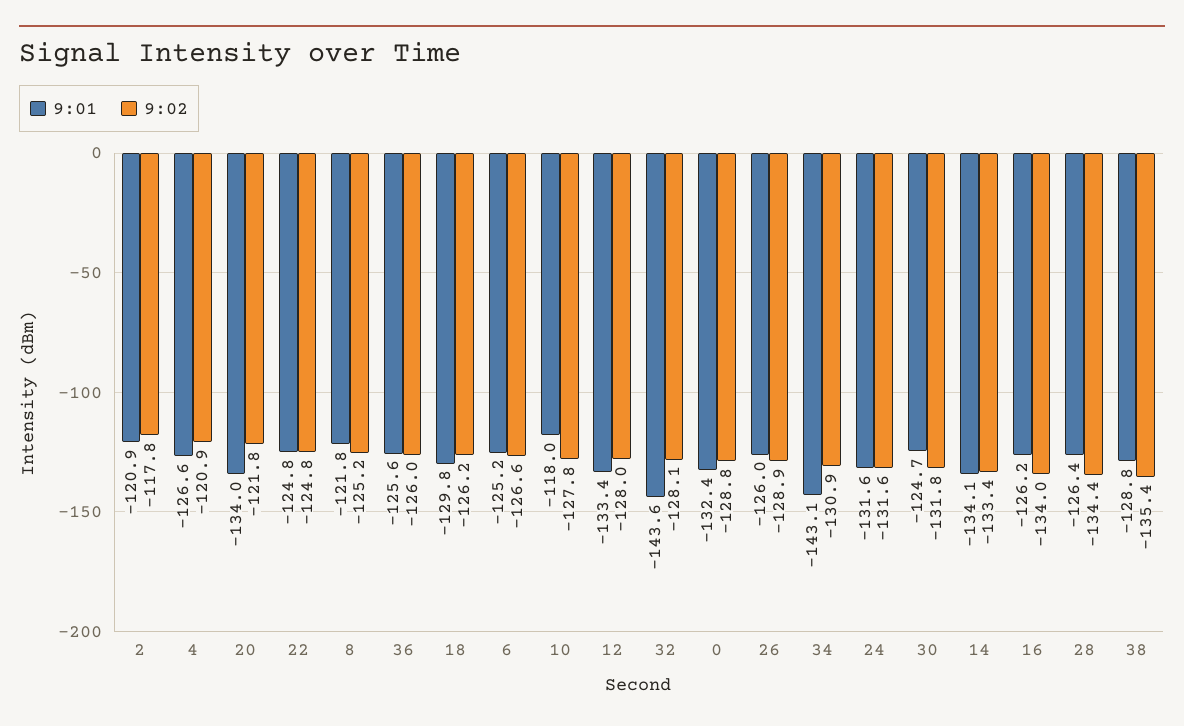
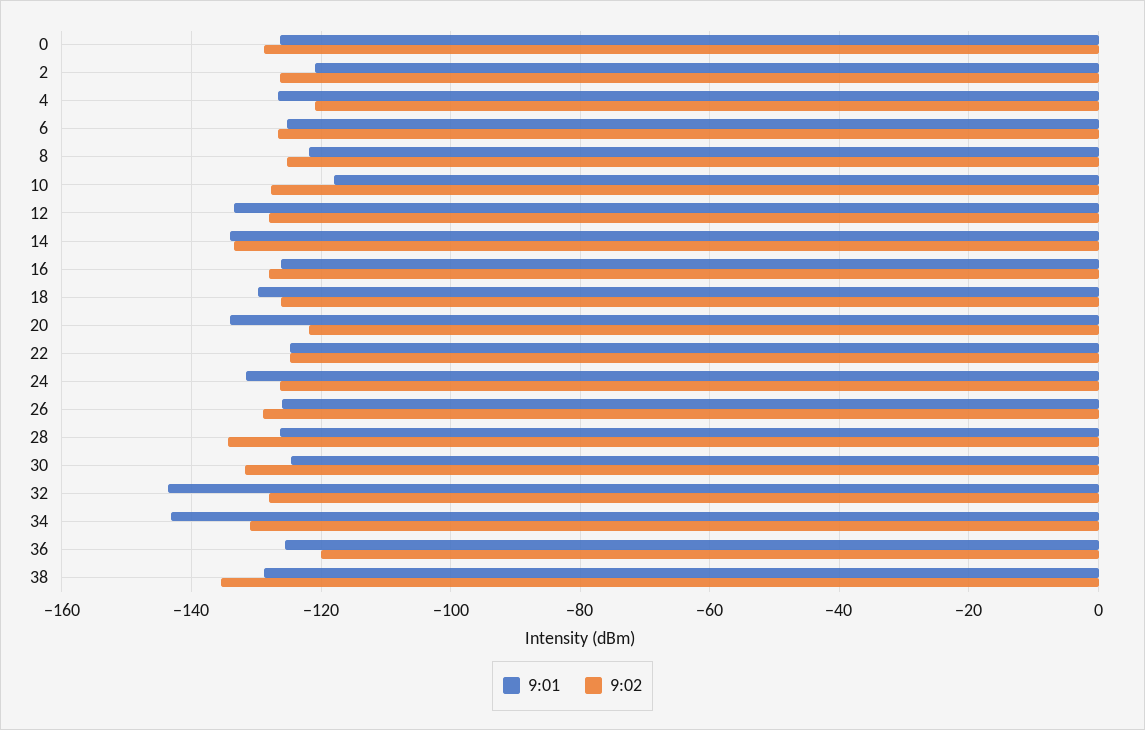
9:02, 2: -117.8 -> -126
9:02, 36: -126 -> -120
9:01, 0: -132.4 -> -126
9:02, 24: -131.6 -> -126
9:02, 16: -134 -> -128

